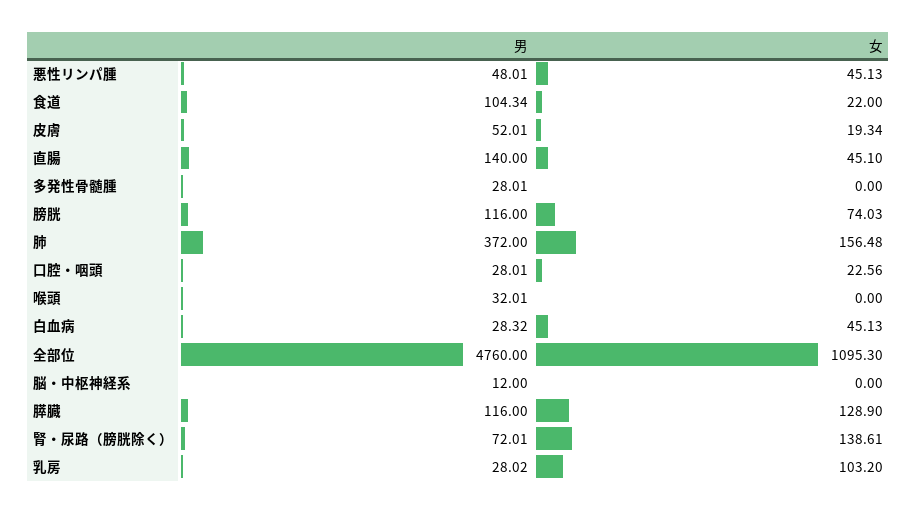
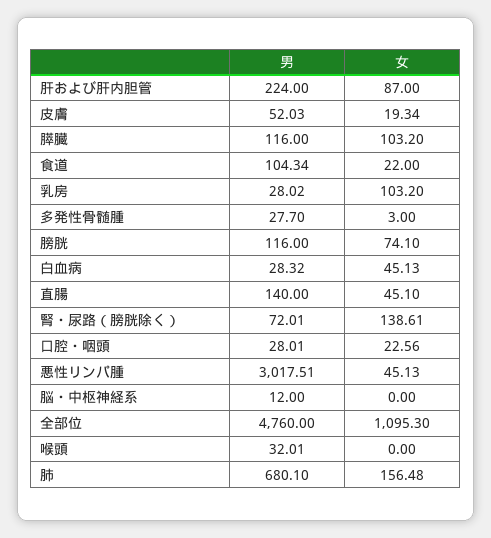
男, 悪性リンパ腫: 48.01 -> 3017.51
男, 皮膚: 52.01 -> 52.03
男, 多発性骨髄腫: 28.01 -> 27.7
女, 多発性骨髄腫: 0 -> 3
女, 膀胱: 74.03 -> 74.1
男, 肺: 372 -> 680.1
女, 膵臓: 128.9 -> 103.2
男, 肝および肝内胆管: none -> 224
女, 肝および肝内胆管: none -> 87

